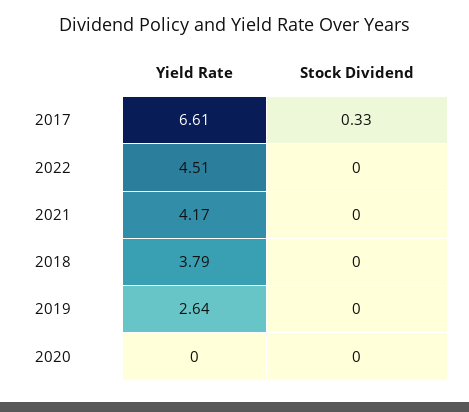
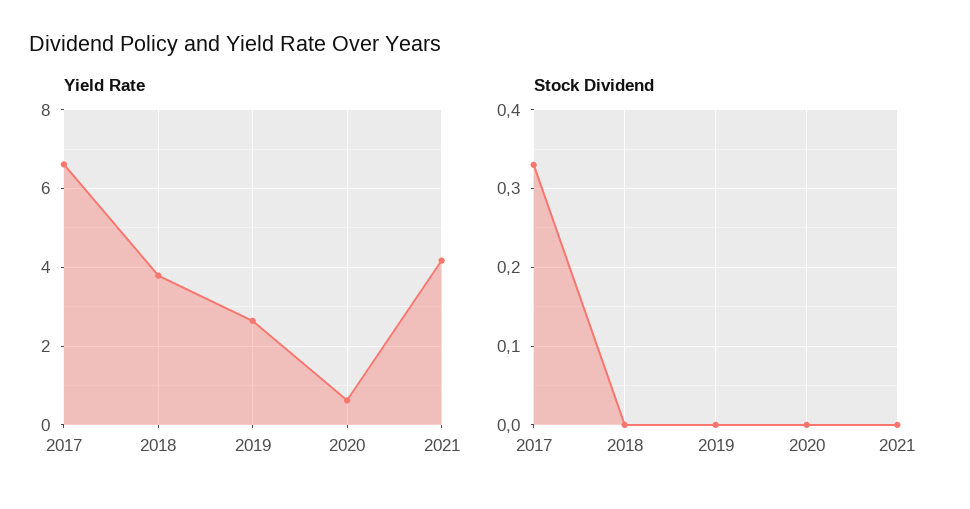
Yield Rate, 2022: 4.51 -> none
Stock Dividend, 2022: 0 -> none
Yield Rate, 2020: 0 -> 0.6

